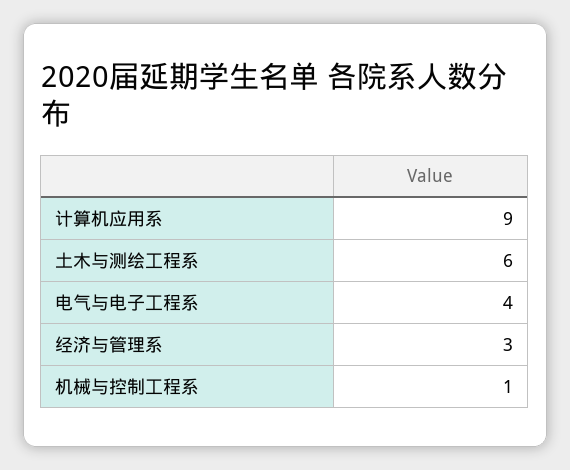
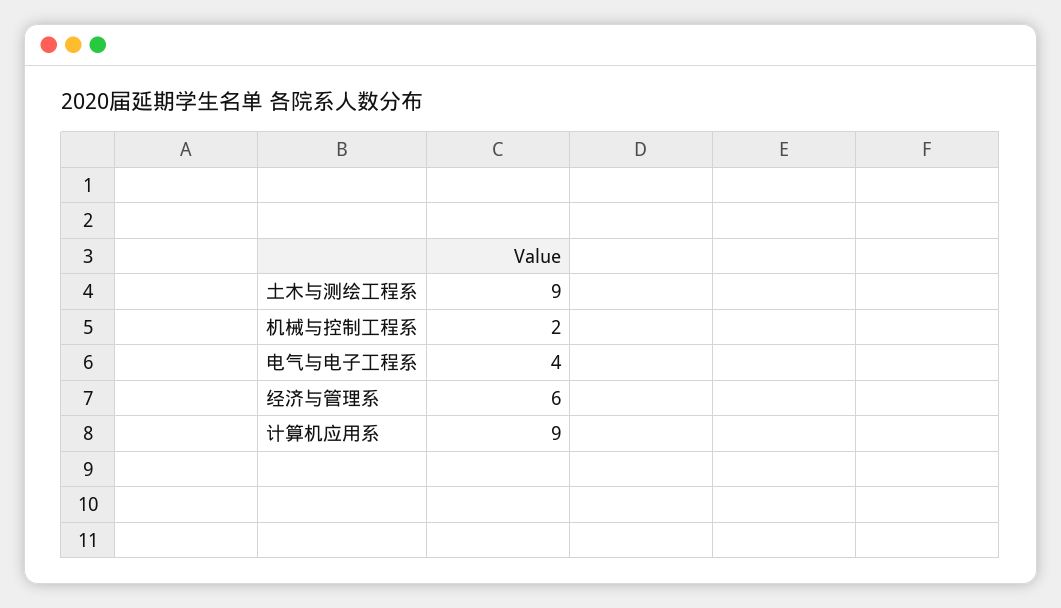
土木与测绘工程系: 6 -> 9
经济与管理系: 3 -> 6
机械与控制工程系: 1 -> 2

